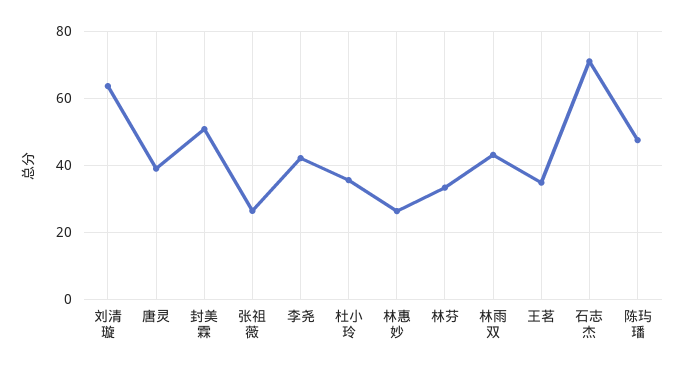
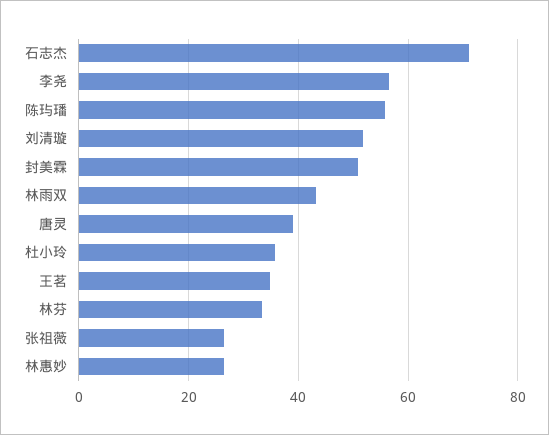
刘清璇: 64 -> 52
李尧: 42 -> 56
陈玙璠: 48 -> 56

